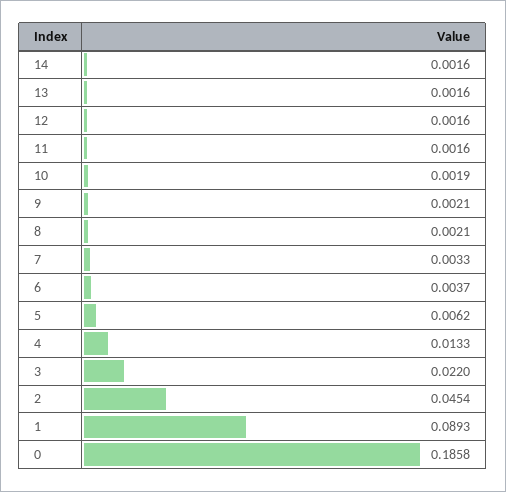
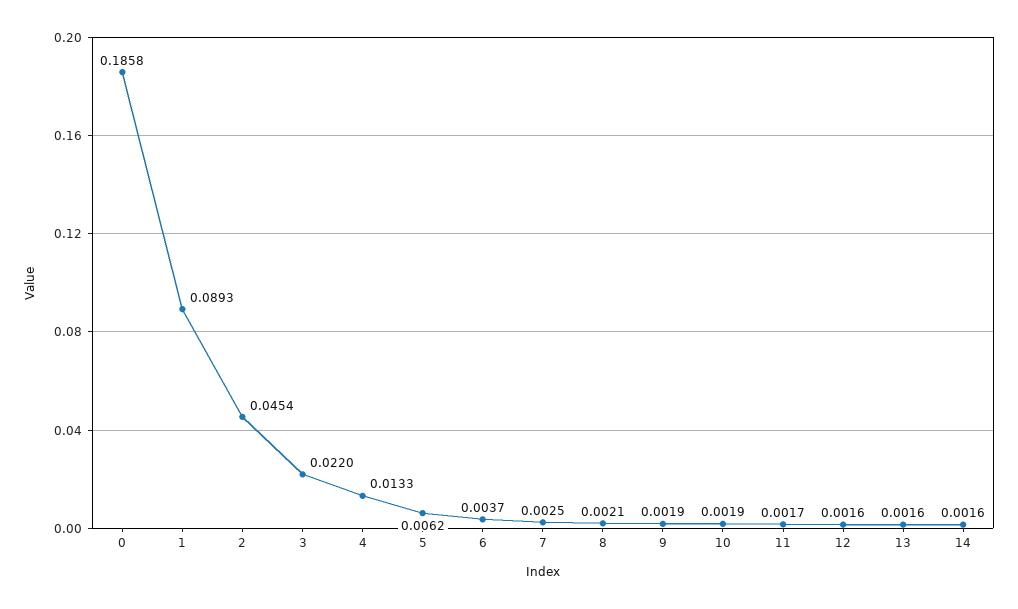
11: 0.0016 -> 0.0017
9: 0.0021 -> 0.0019
7: 0.0033 -> 0.0025

